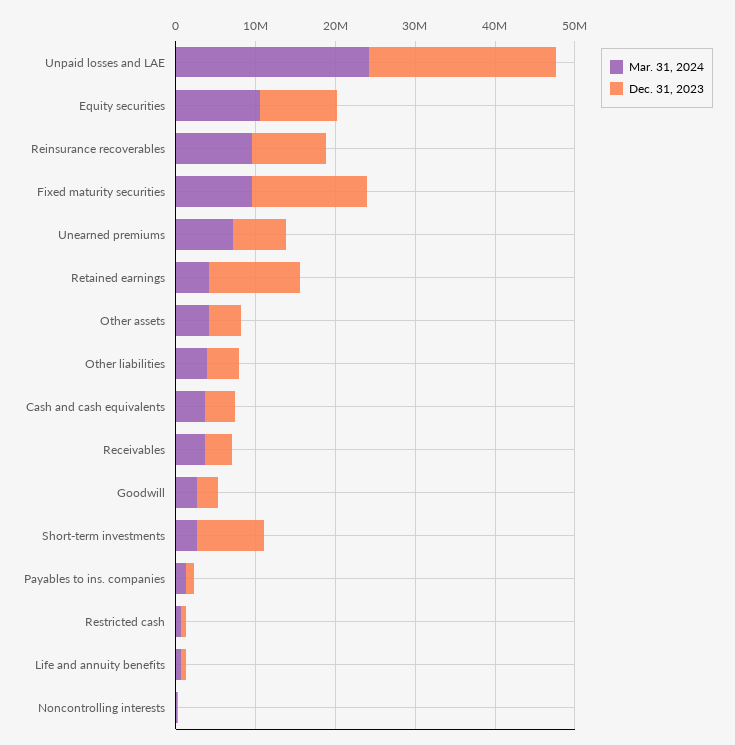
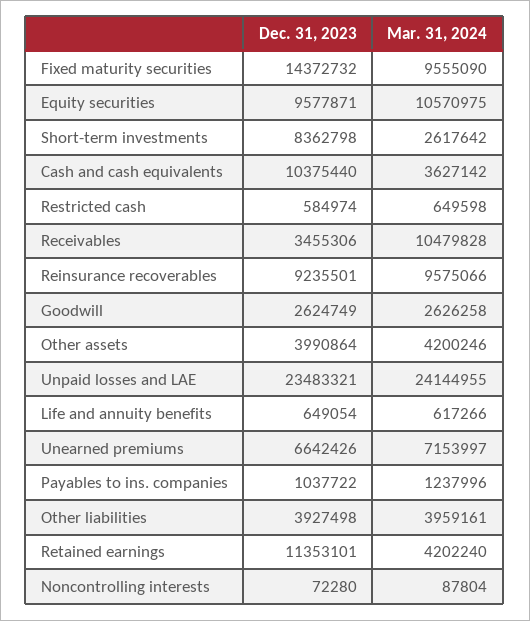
Dec. 31, 2023, Cash and cash equivalents: 4000000 -> 10375440
Mar. 31, 2024, Receivables: 4000000 -> 10479828

